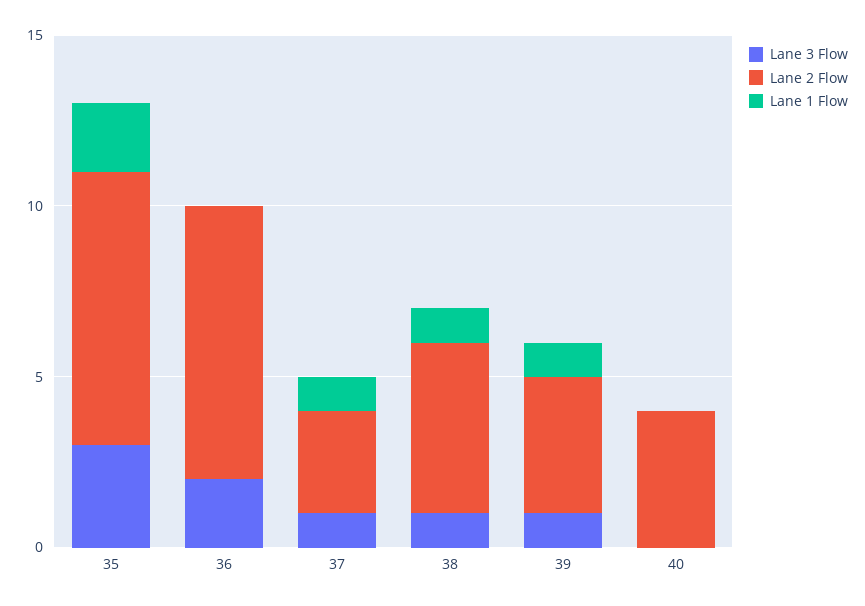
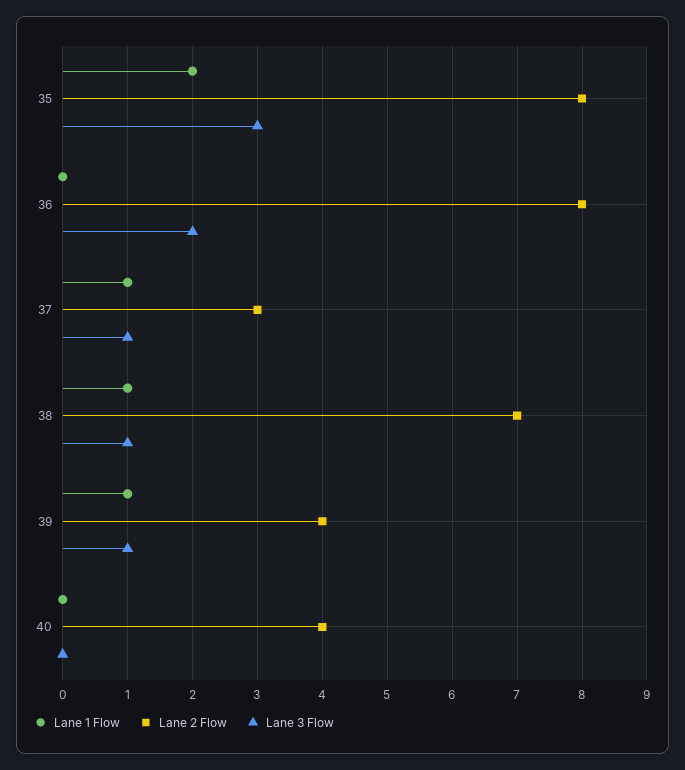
Lane 2 Flow, 38: 5 -> 7

